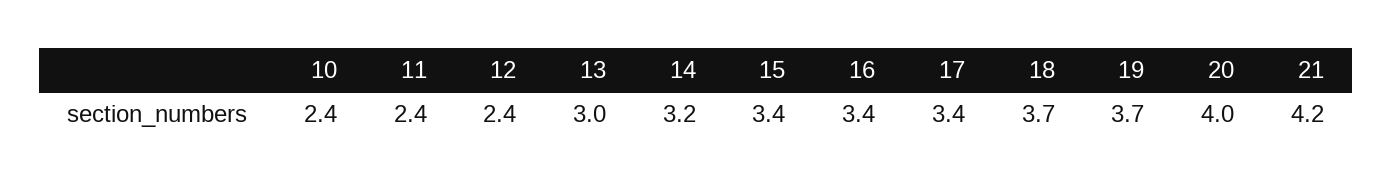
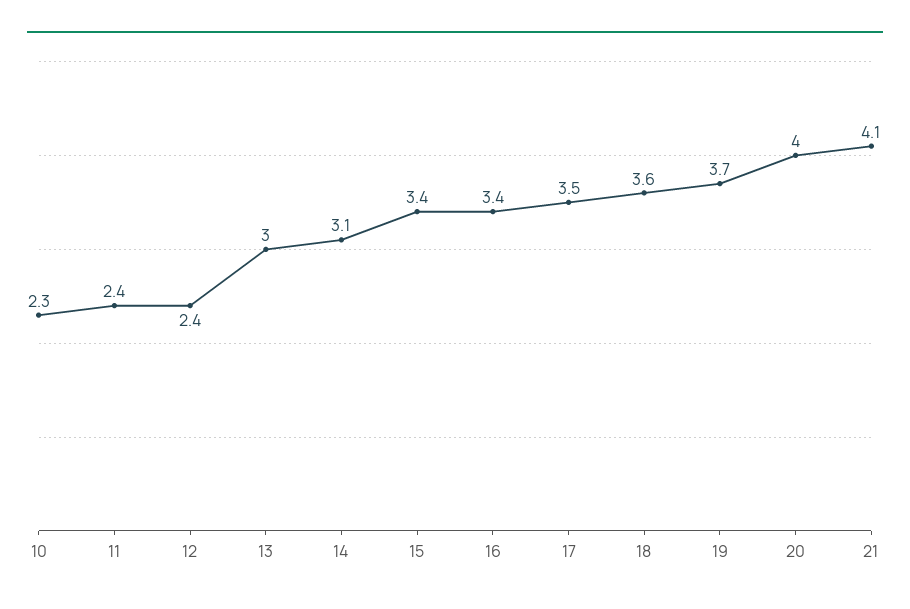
10: 2.4 -> 2.3
14: 3.2 -> 3.1
17: 3.4 -> 3.5
18: 3.7 -> 3.6
21: 4.2 -> 4.1

